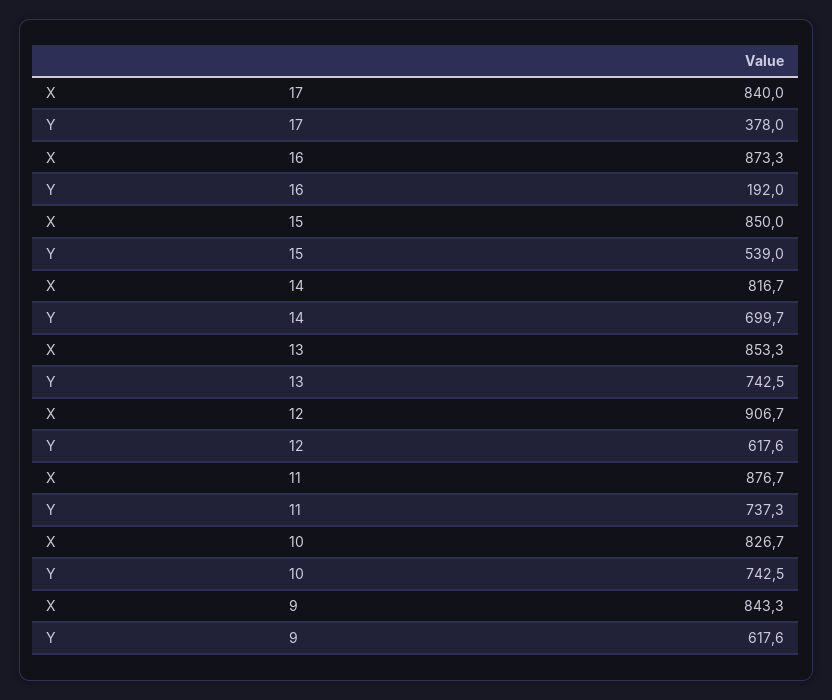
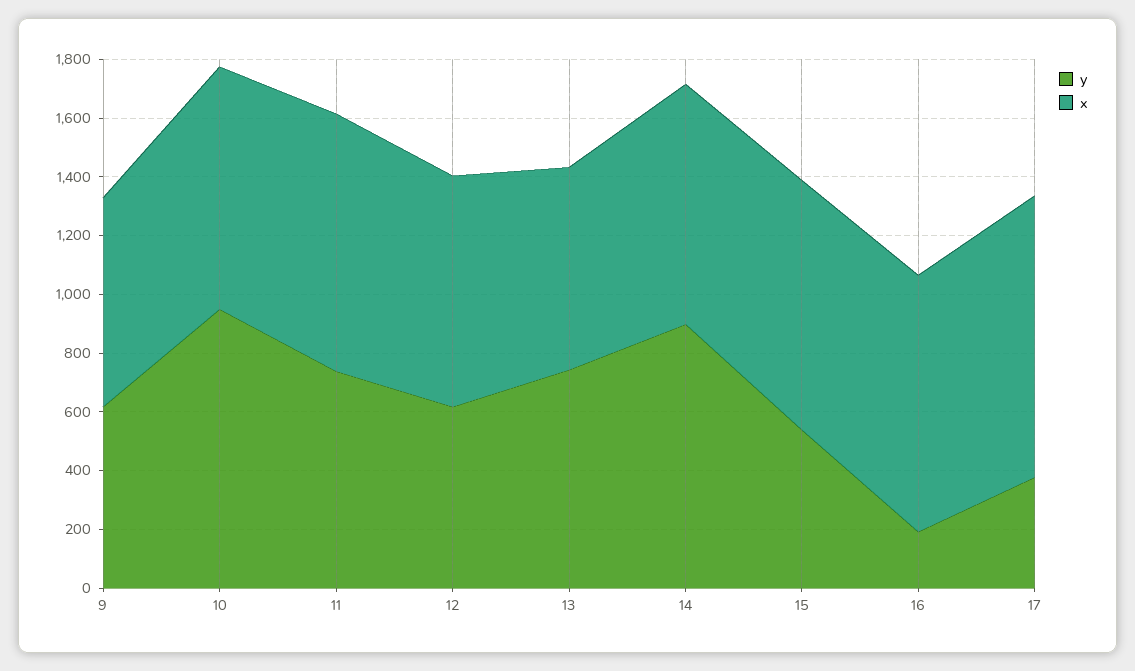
X, 17: 840 -> 950
Y, 14: 699.7 -> 900
X, 13: 853.3 -> 700
X, 12: 906.7 -> 800
Y, 10: 742.5 -> 950
X, 9: 843.3 -> 700

